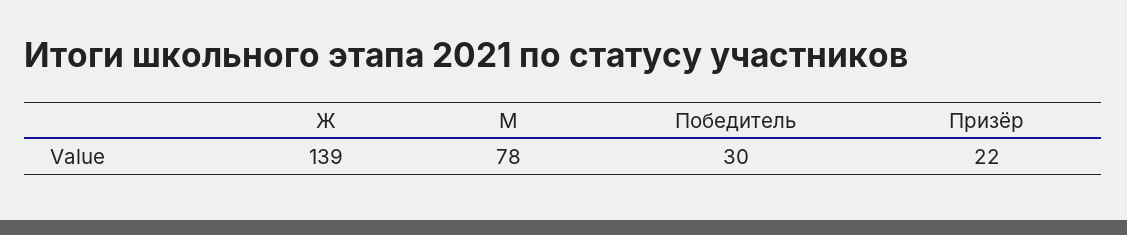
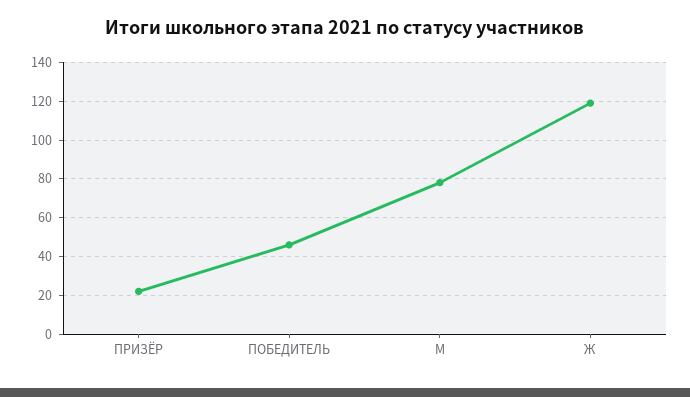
Ж: 139 -> 120
Победитель: 30 -> 45

